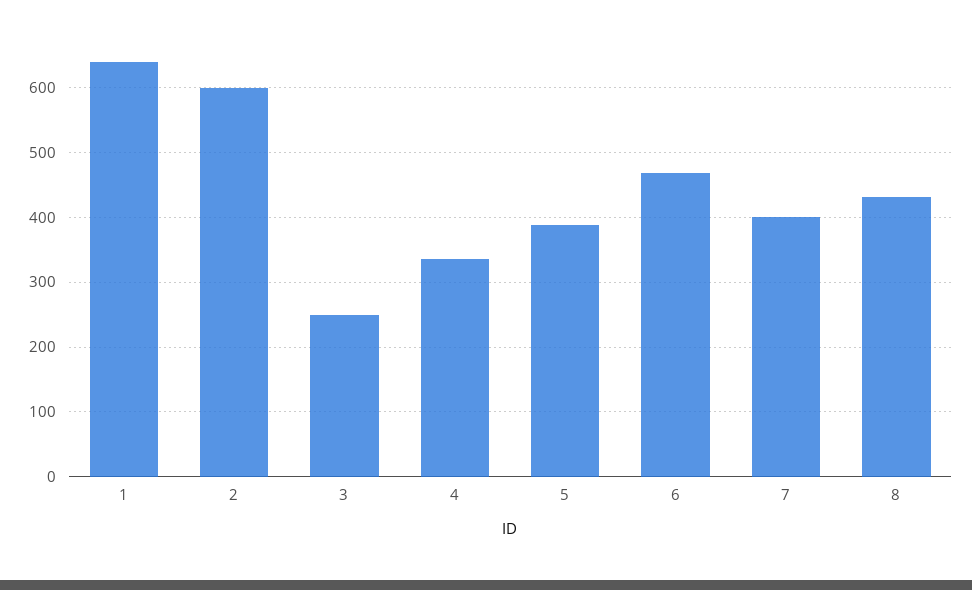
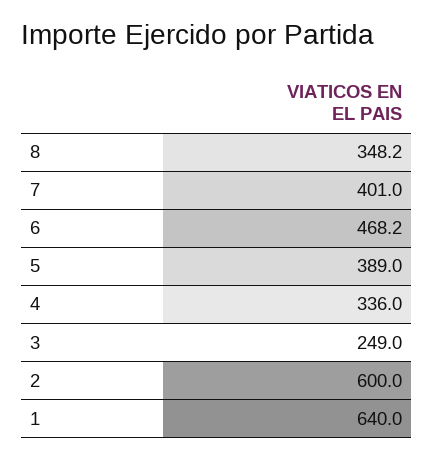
8: 430 -> 348.2

